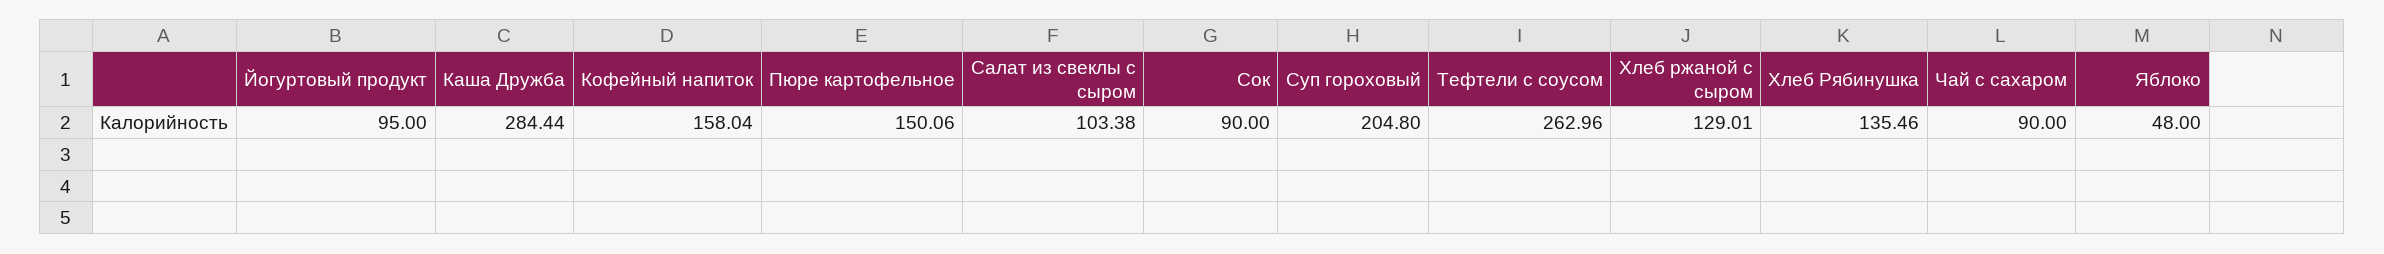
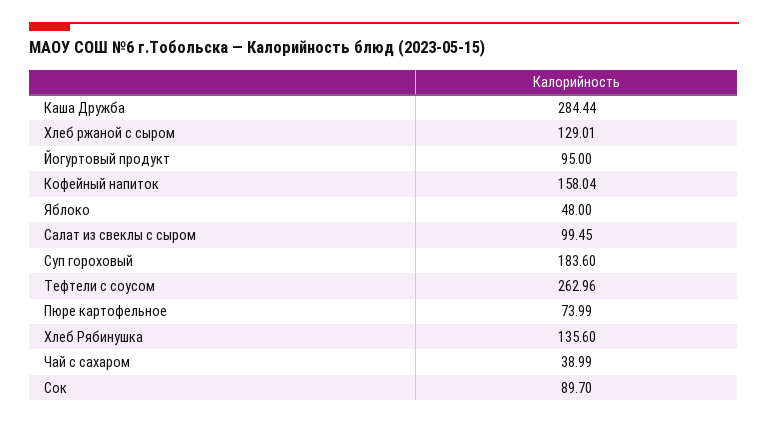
Пюре картофельное: 150.06 -> 73.99
Салат из свеклы с сыром: 103.38 -> 99.45
Сок: 90 -> 89.7
Суп гороховый: 204.8 -> 183.6
Хлеб Рябинушка: 135.46 -> 135.6
Чай с сахаром: 90 -> 38.99

